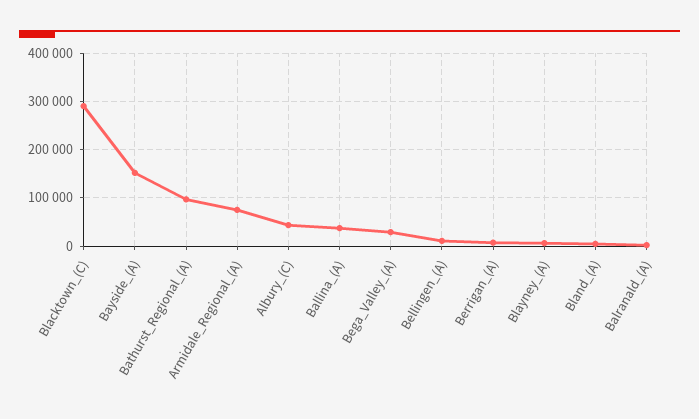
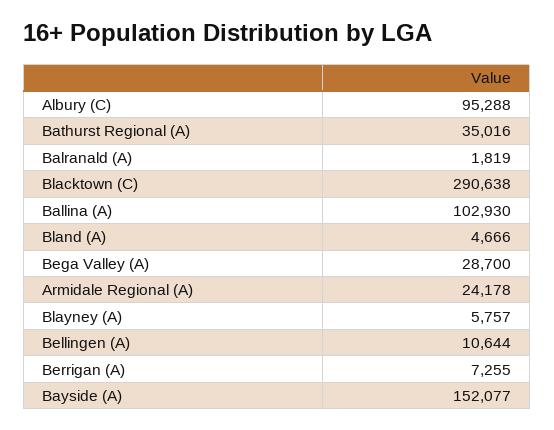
Bathurst_Regional_(A): 100000 -> 35016
Armidale_Regional_(A): 80000 -> 24178
Albury_(C): 40000 -> 95288
Ballina_(A): 40000 -> 102930

